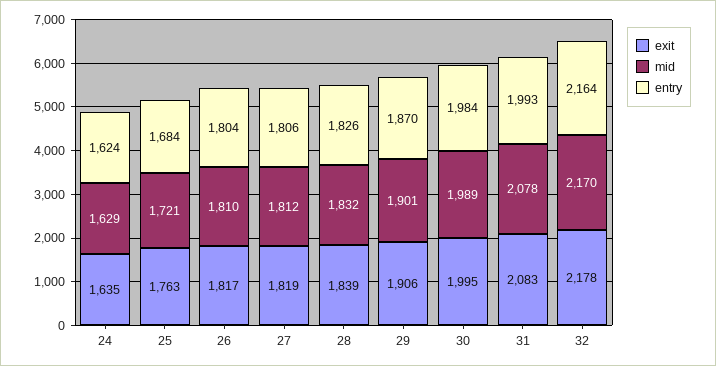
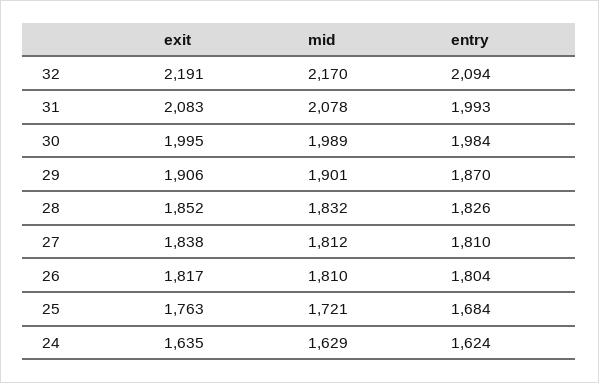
exit, 27: 1819 -> 1838
entry, 27: 1806 -> 1810
exit, 28: 1839 -> 1852
exit, 32: 2178 -> 2191
entry, 32: 2164 -> 2094

